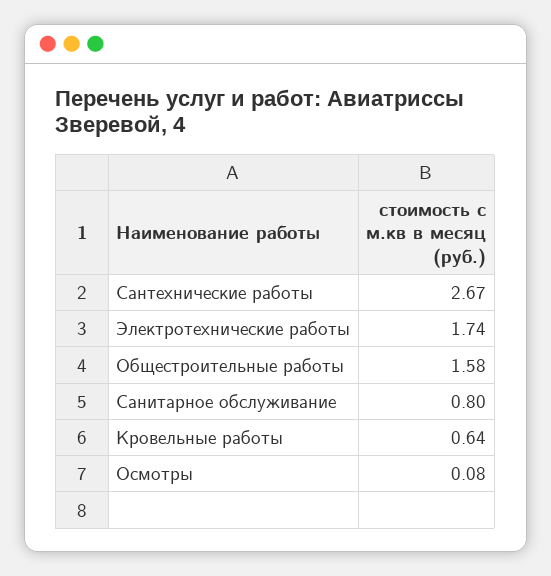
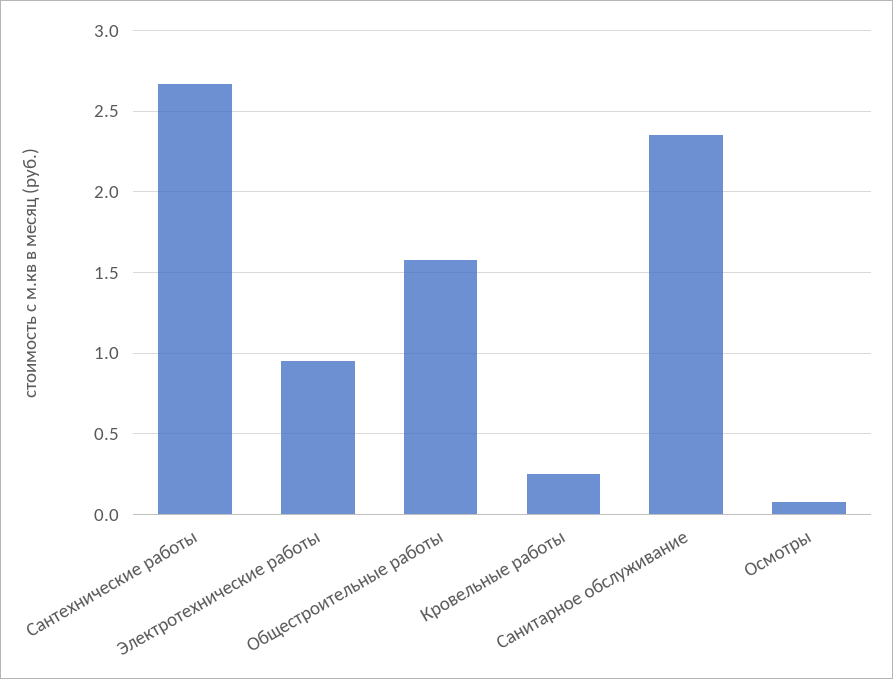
Электротехнические работы: 1.74 -> 0.95
Санитарное обслуживание: 0.8 -> 2.35
Кровельные работы: 0.64 -> 0.25

